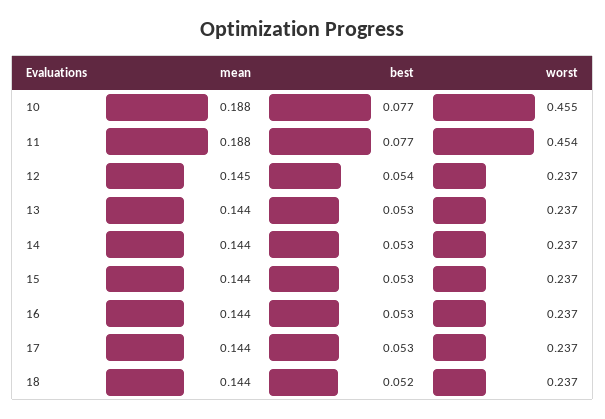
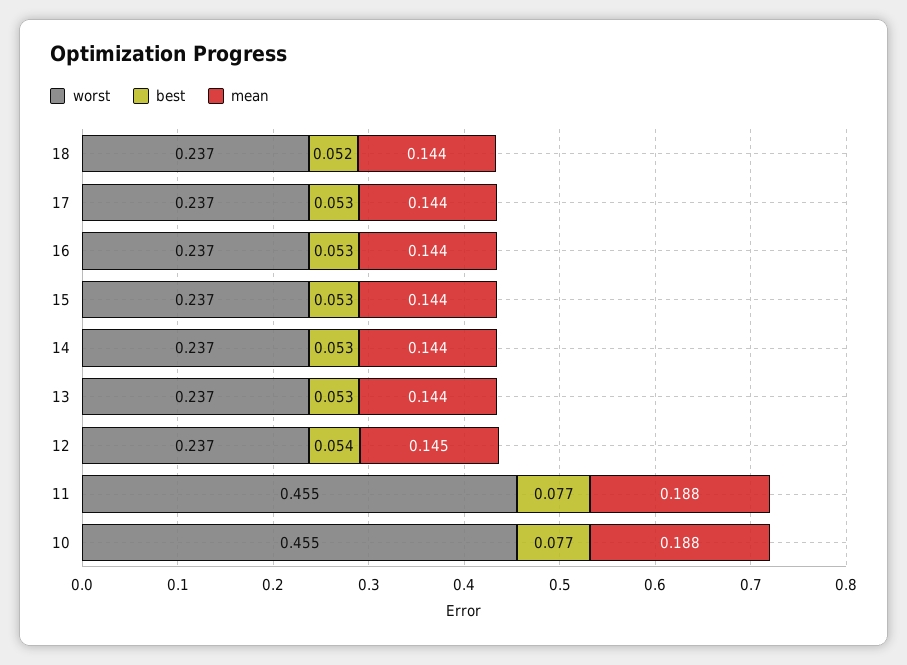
worst, 11: 0.454 -> 0.455

